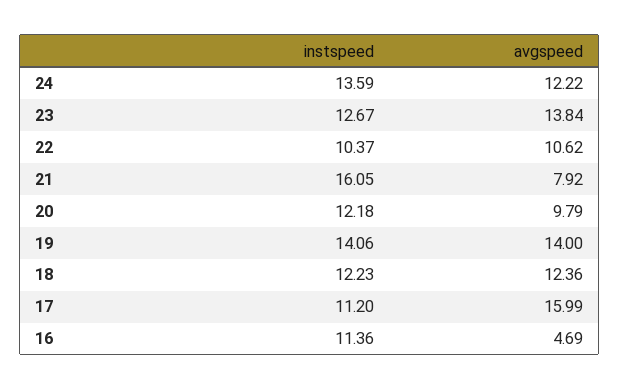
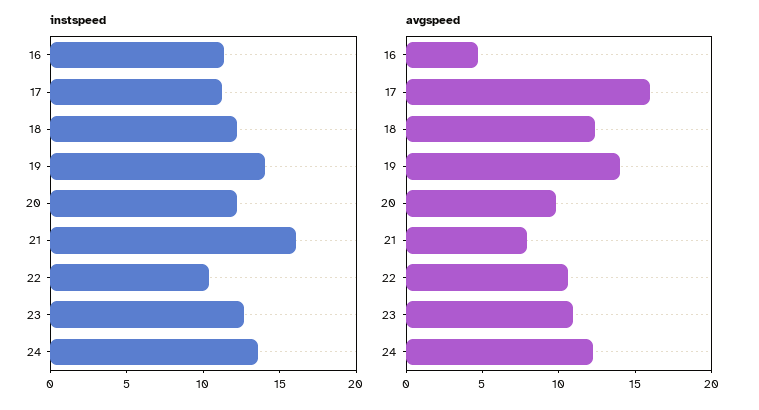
avgspeed, 23: 13.84 -> 11

